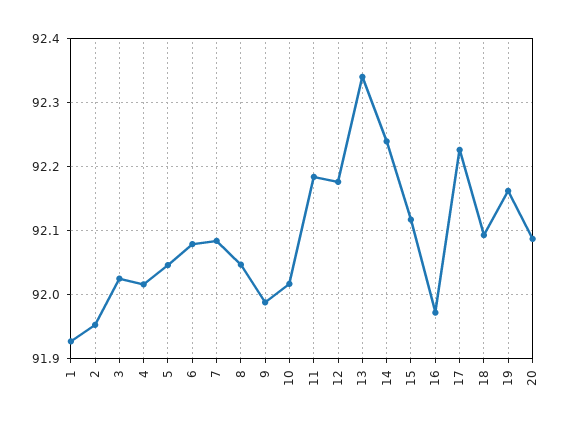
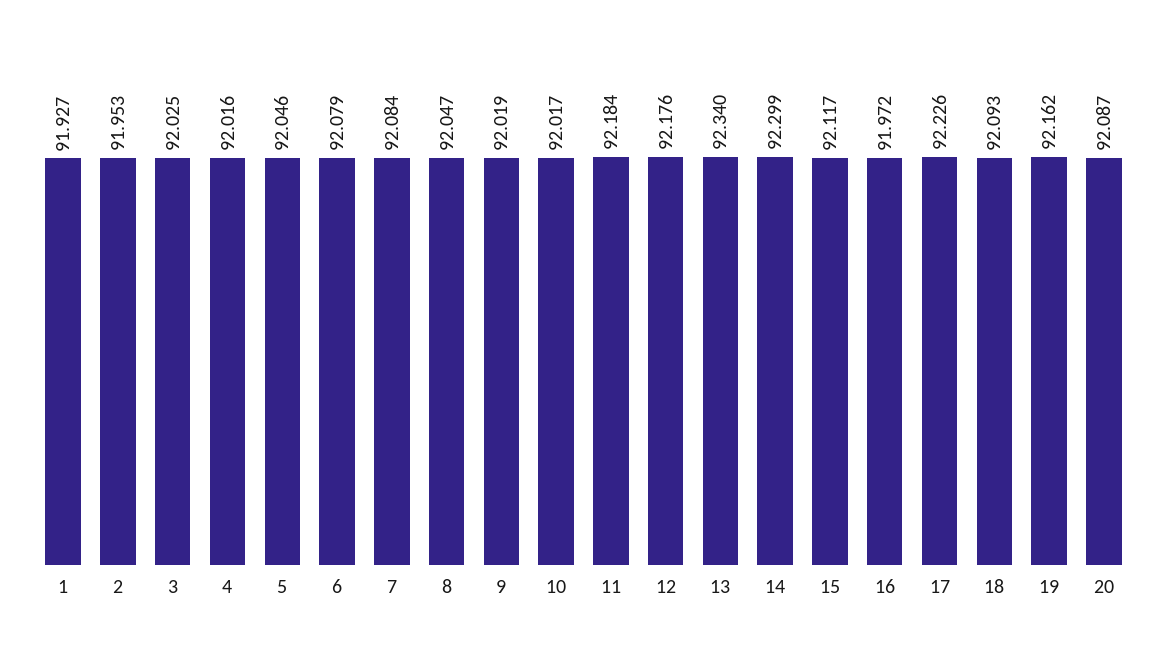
9: 91.99 -> 92.019
14: 92.24 -> 92.299

